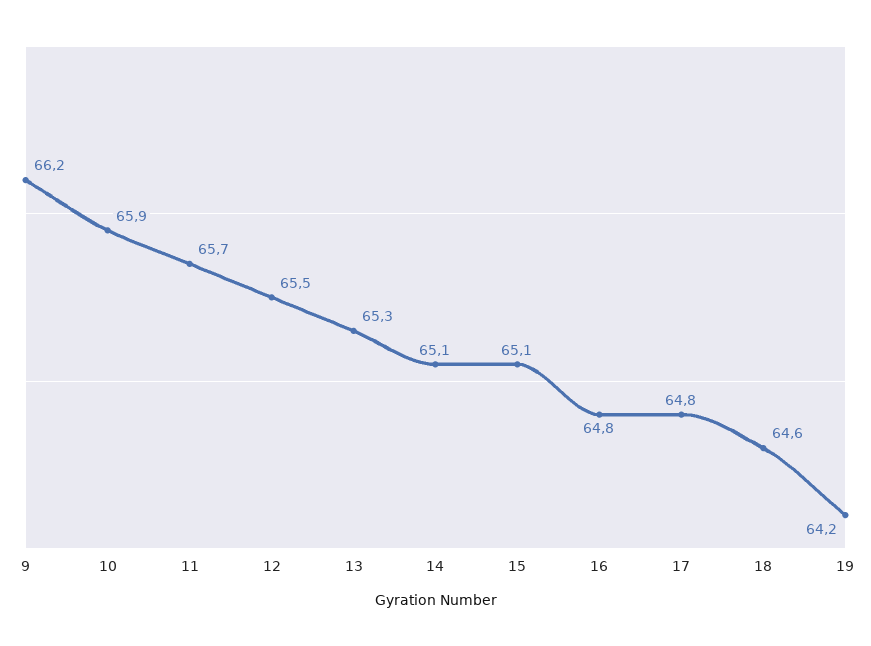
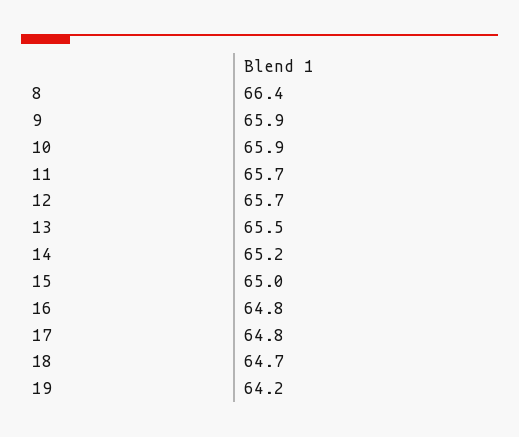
9: 66.2 -> 65.9
12: 65.5 -> 65.7
13: 65.3 -> 65.5
14: 65.1 -> 65.2
15: 65.1 -> 65
18: 64.6 -> 64.7
8: none -> 66.4

